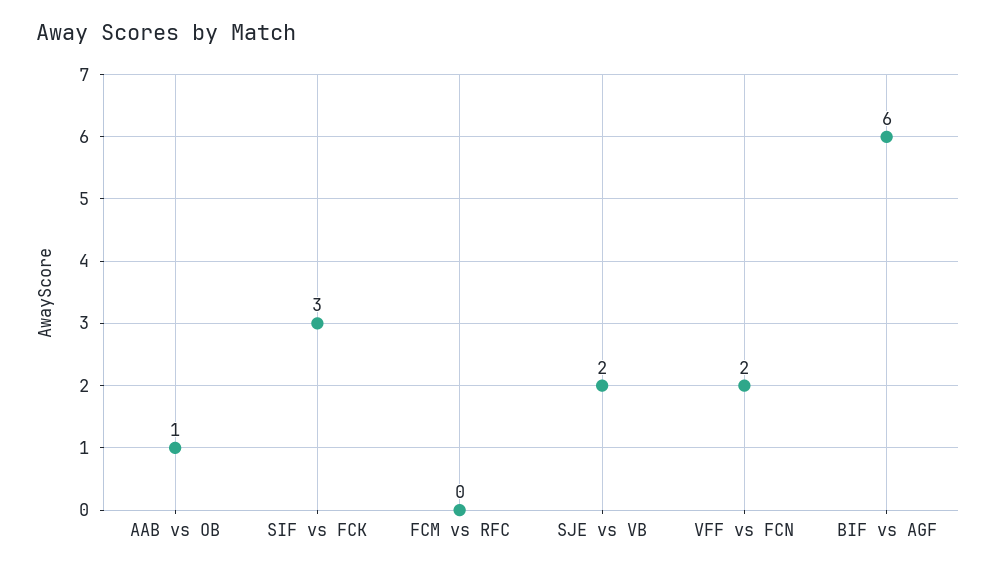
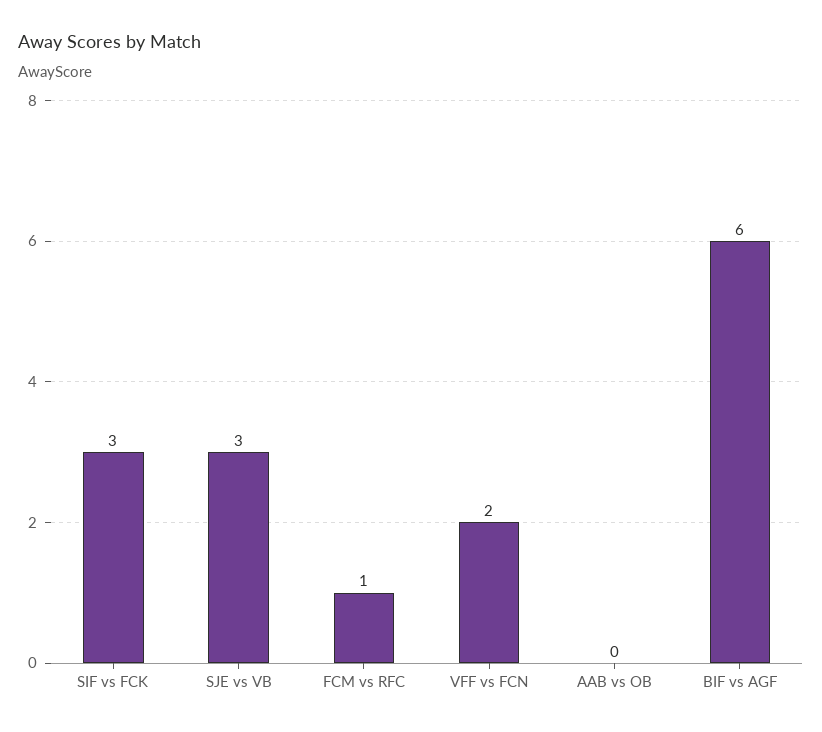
AAB vs OB: 1 -> 0
FCM vs RFC: 0 -> 1
SJE vs VB: 2 -> 3

